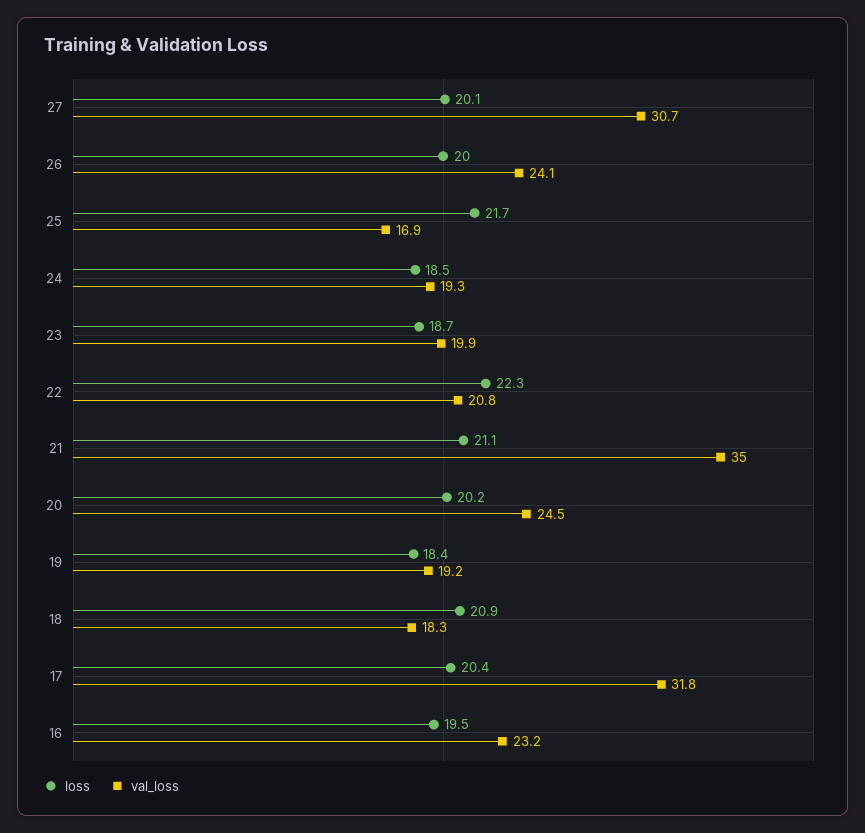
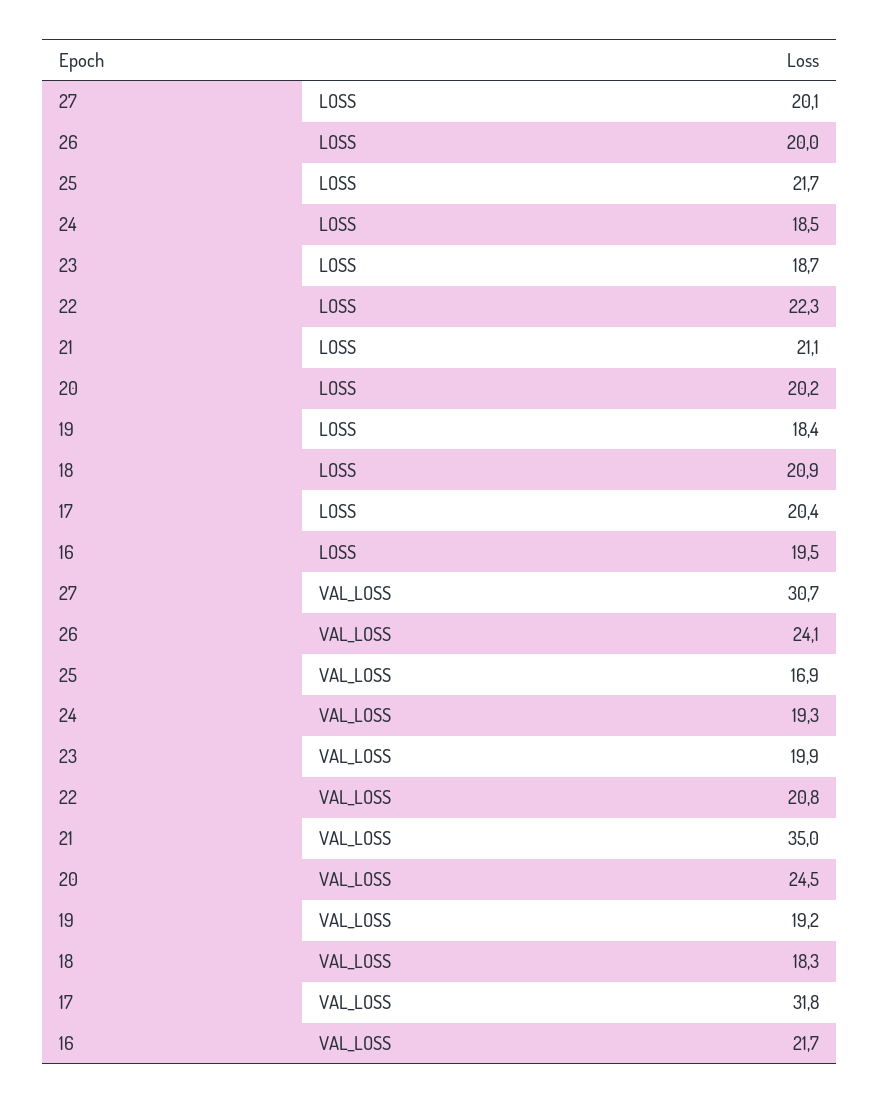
val_loss, 16: 23.2 -> 21.7

